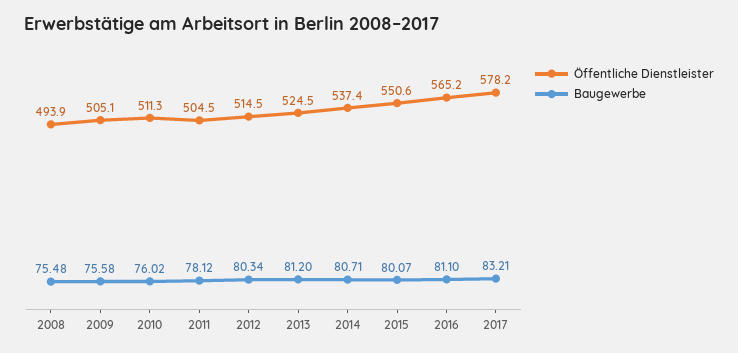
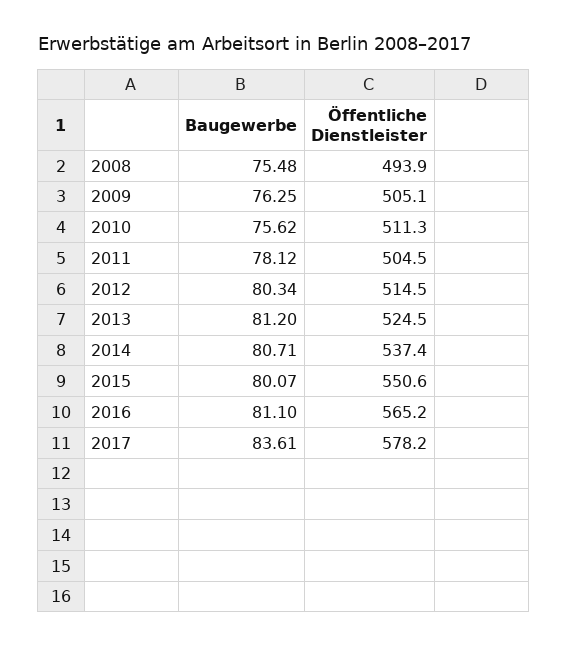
Baugewerbe, 2009: 75.58 -> 76.25
Baugewerbe, 2010: 76.02 -> 75.62
Baugewerbe, 2017: 83.21 -> 83.61

